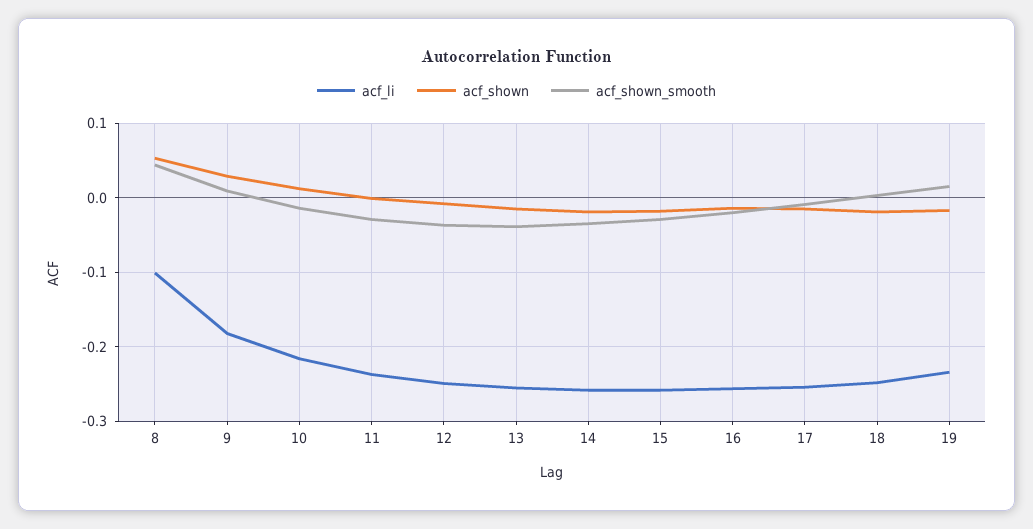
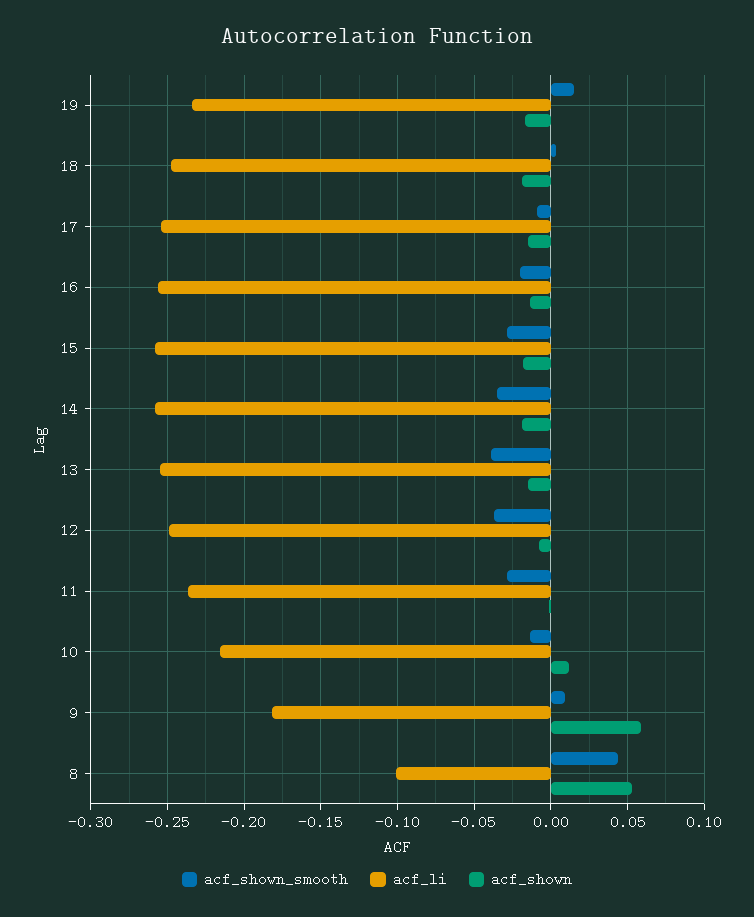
acf_shown, 9: 0.03 -> 0.06

